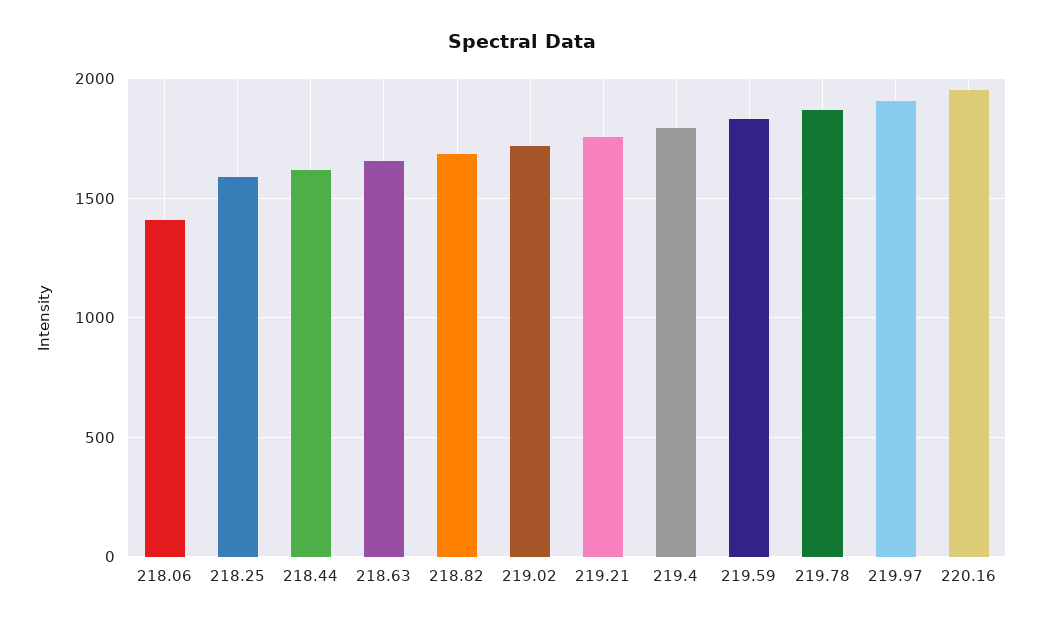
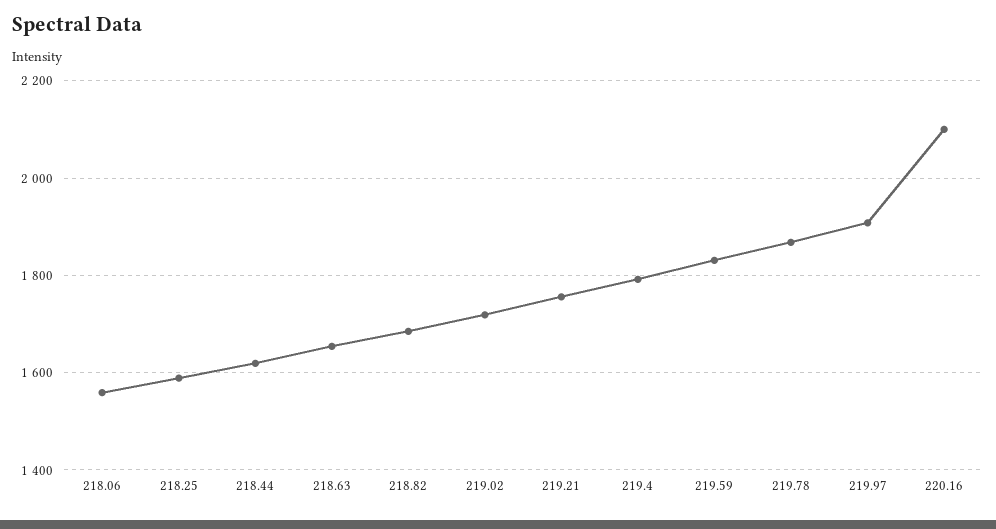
218.06: 1400 -> 1560
220.16: 1950 -> 2100

